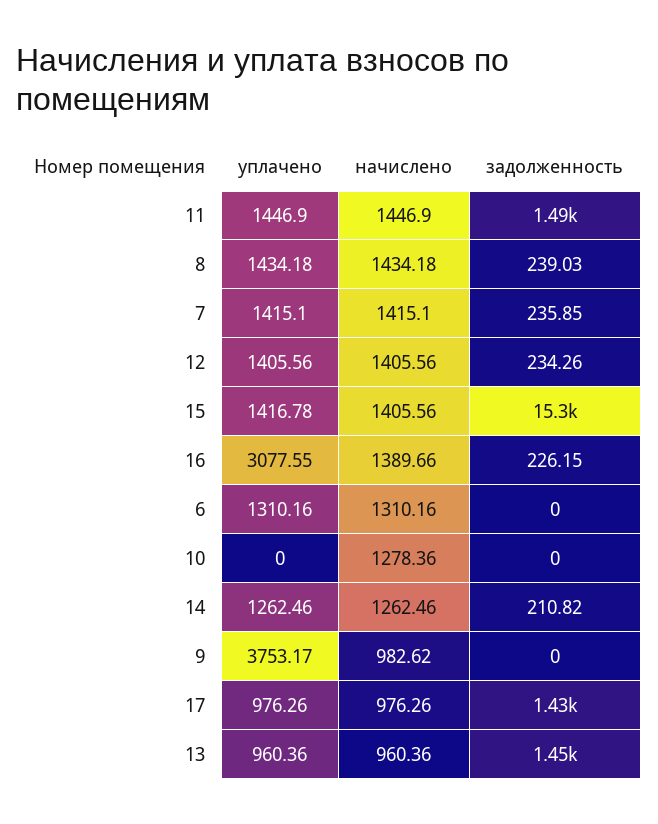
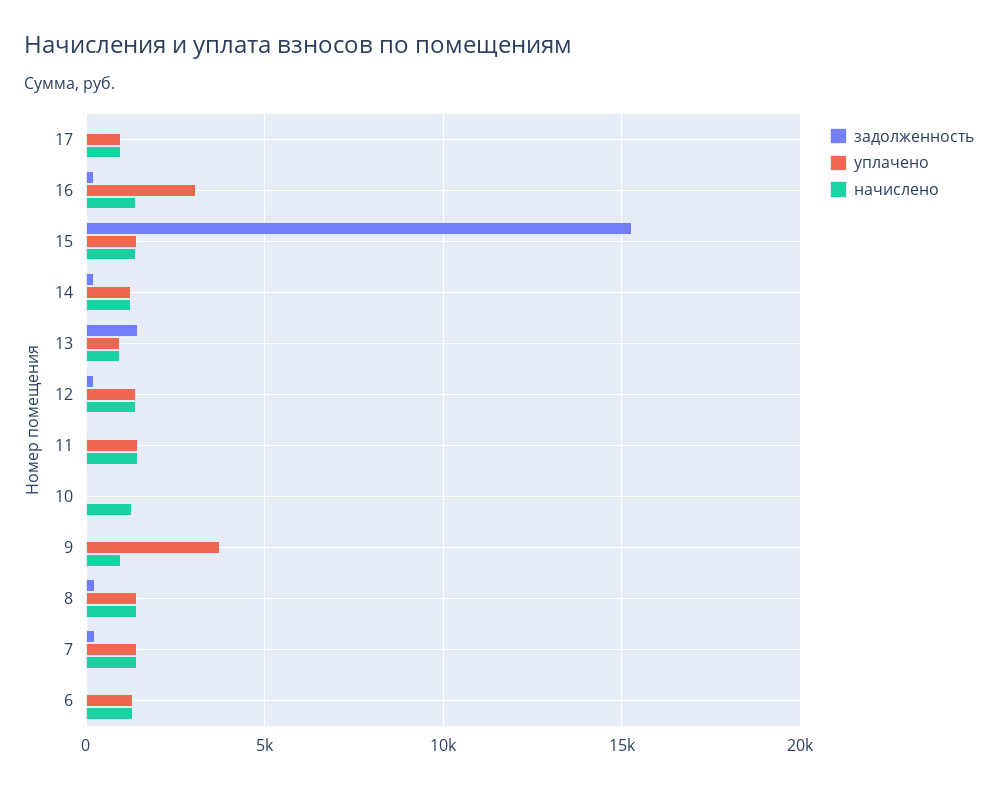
задолженность, 11: 1490 -> 0
задолженность, 17: 1430 -> 0

